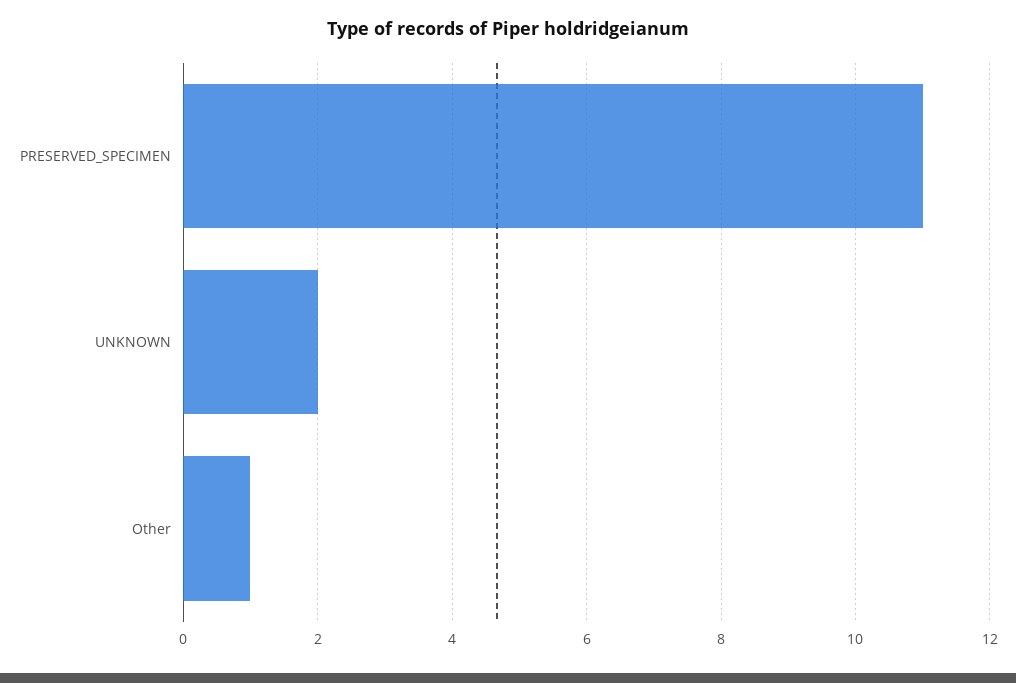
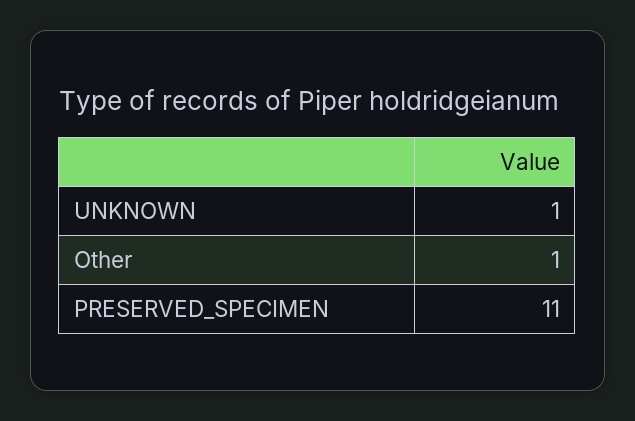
UNKNOWN: 2 -> 1

